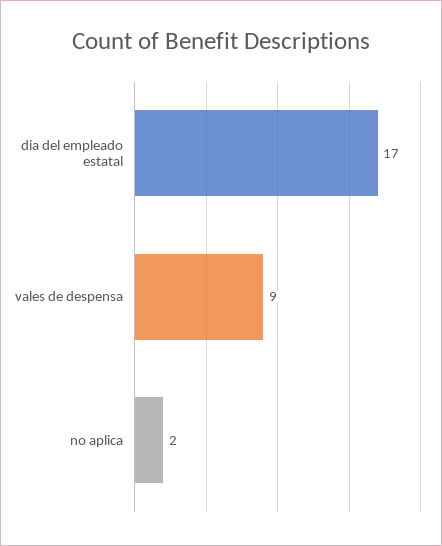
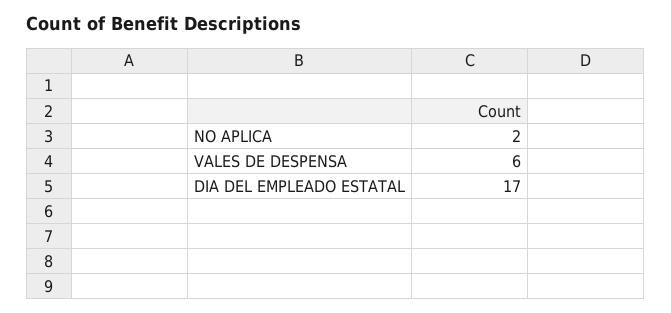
vales de despensa: 9 -> 6

